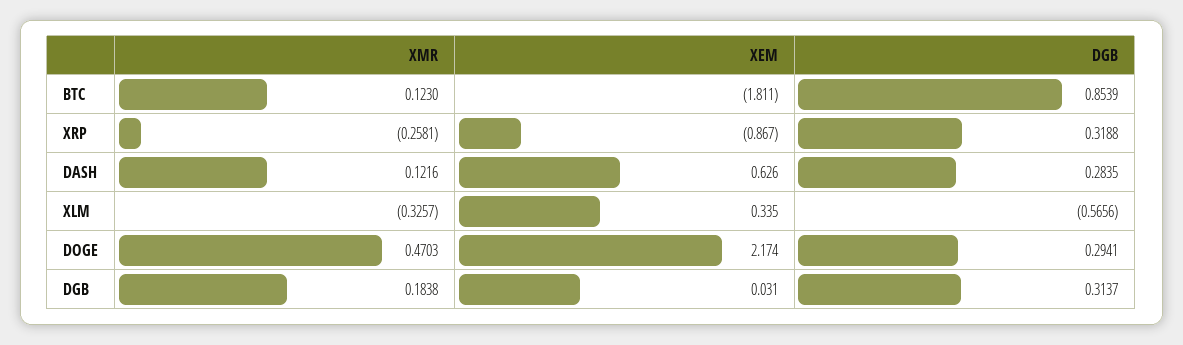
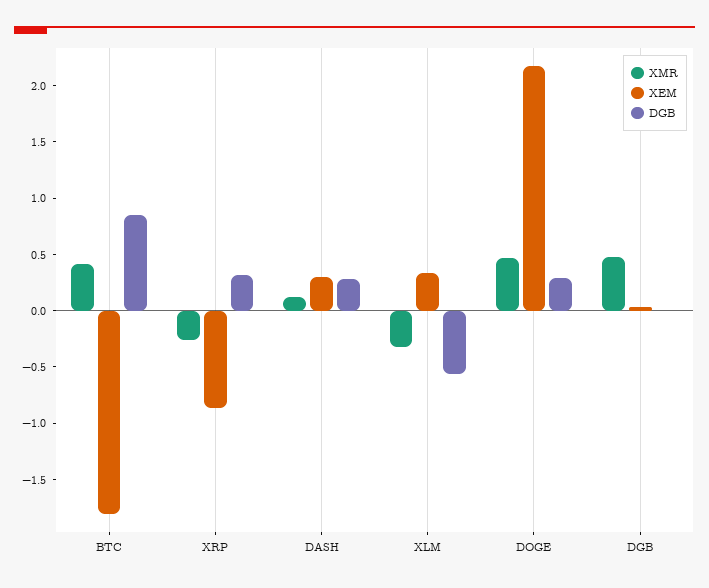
XMR, BTC: 0.123 -> 0.4
XEM, DASH: 0.626 -> 0.3
XMR, DGB: 0.1838 -> 0.5
DGB, DGB: 0.3137 -> 0

